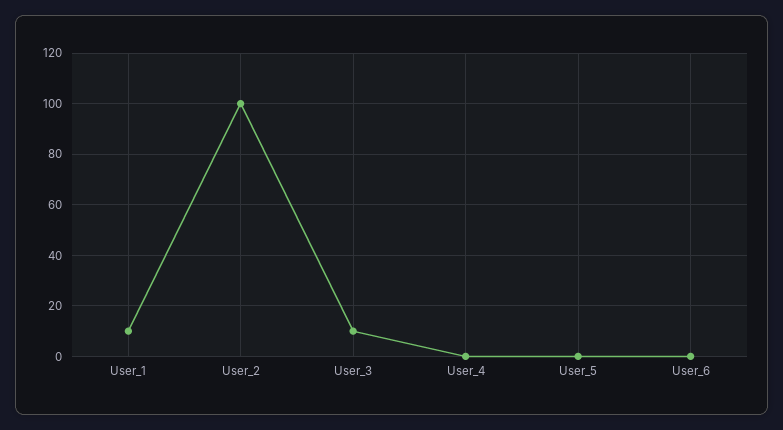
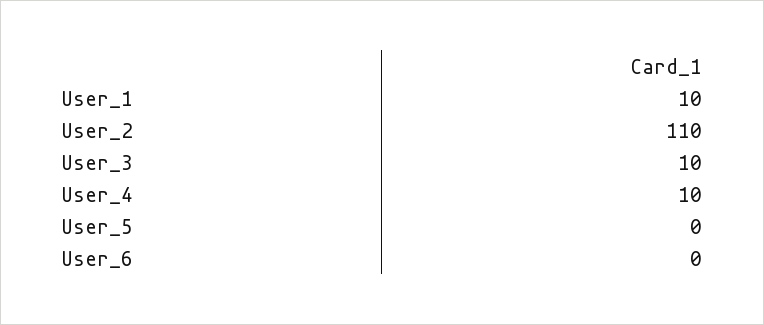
User_2: 100 -> 110
User_4: 0 -> 10

